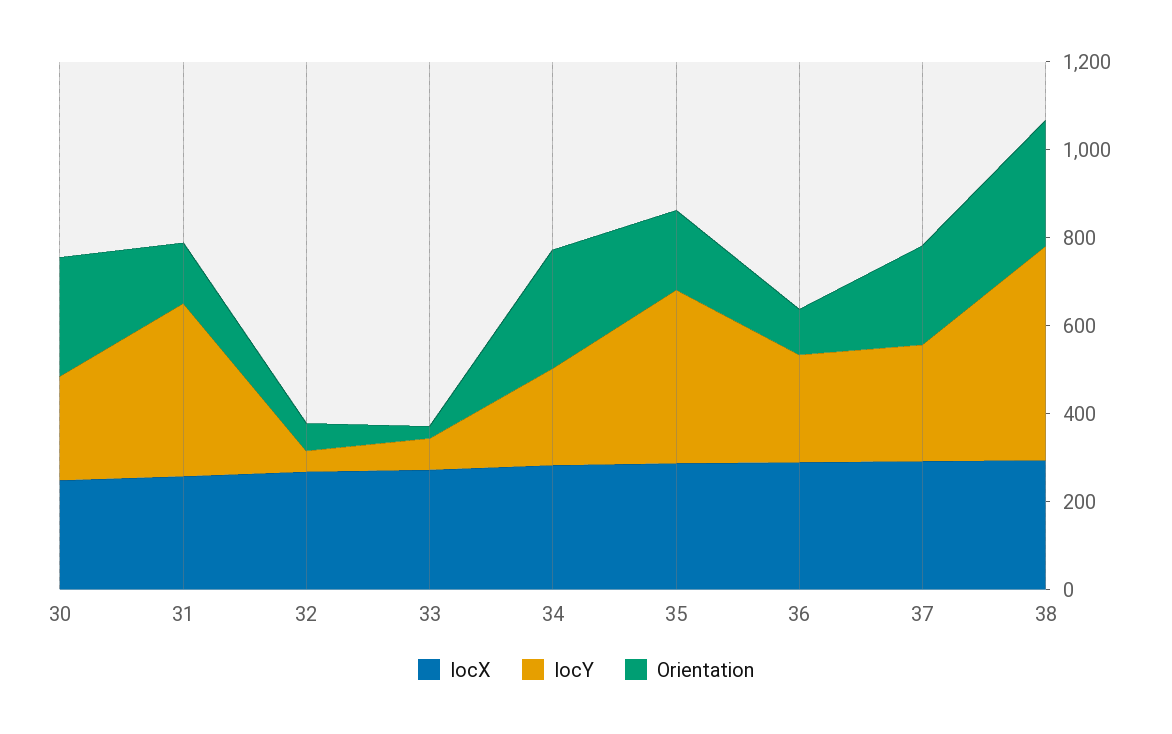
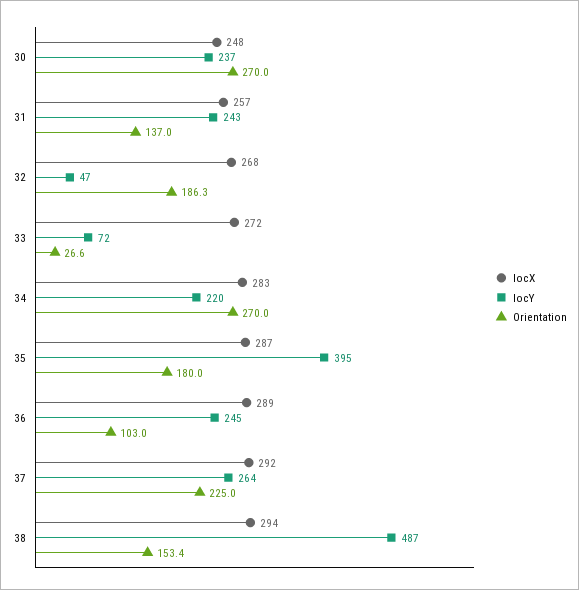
locY, 31: 400 -> 243
Orientation, 32: 50 -> 186.3
Orientation, 38: 300 -> 153.4

